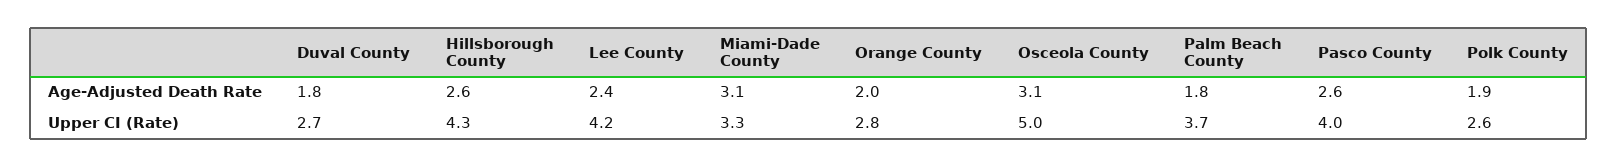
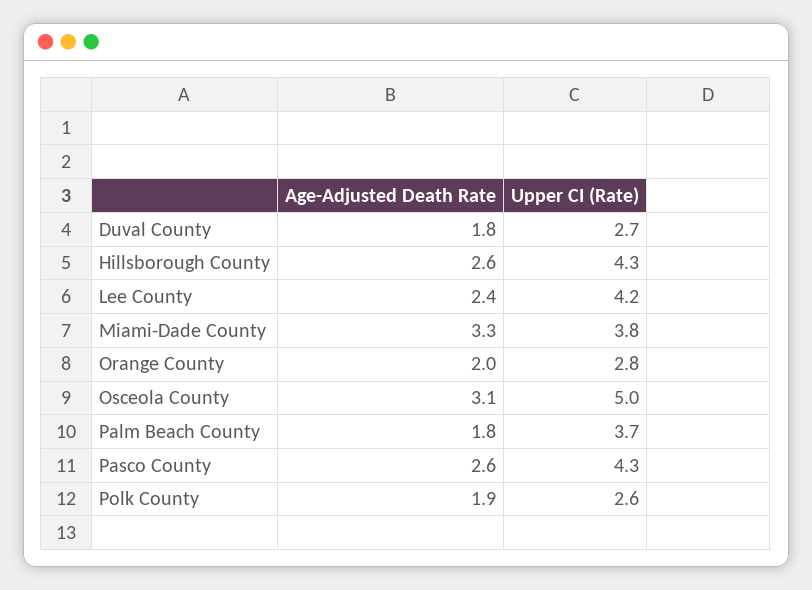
Miami-Dade County, Age-Adjusted Death Rate: 3.1 -> 3.3
Miami-Dade County, Upper CI (Rate): 3.3 -> 3.8
Pasco County, Upper CI (Rate): 4 -> 4.3

